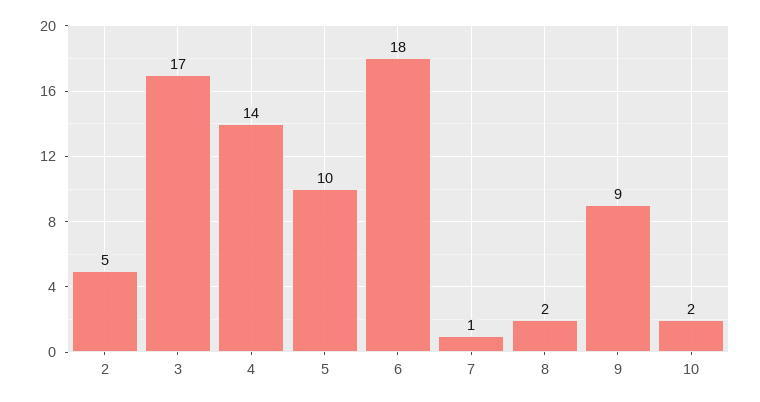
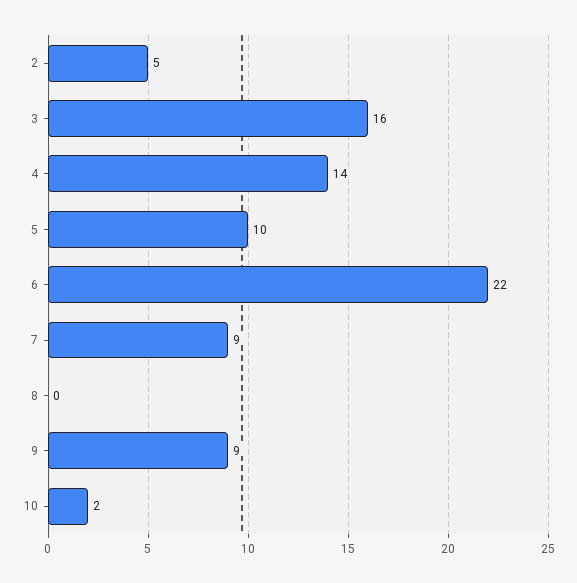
3: 17 -> 16
6: 18 -> 22
7: 1 -> 9
8: 2 -> 0

